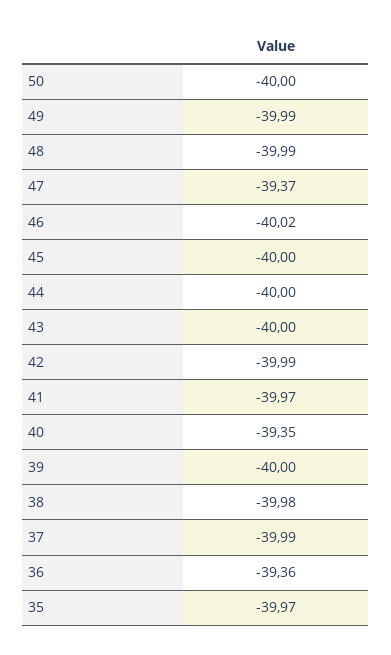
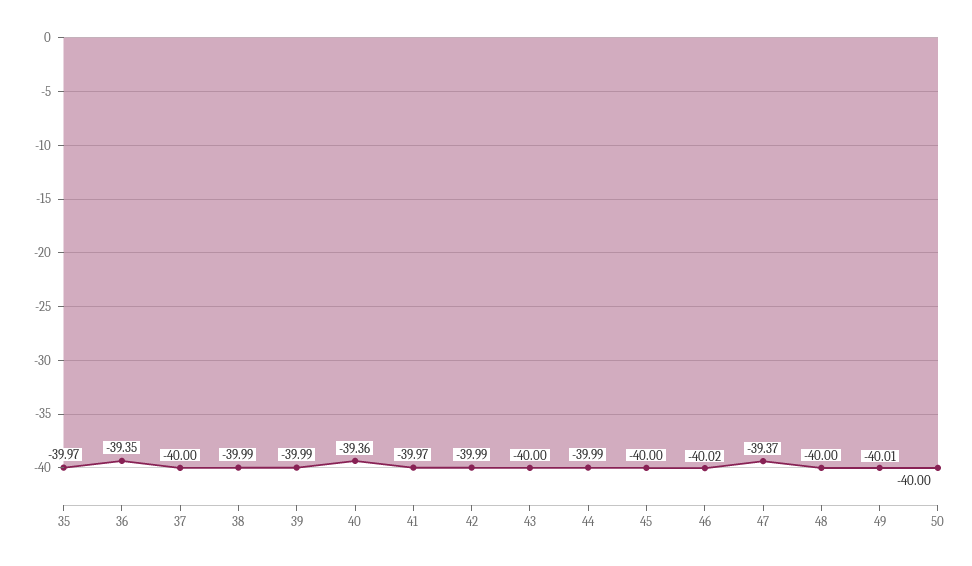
49: -39.99 -> -40.01
48: -39.99 -> -40
44: -40 -> -39.99
40: -39.35 -> -39.36
39: -40 -> -39.99
38: -39.98 -> -39.99
37: -39.99 -> -40
36: -39.36 -> -39.35

